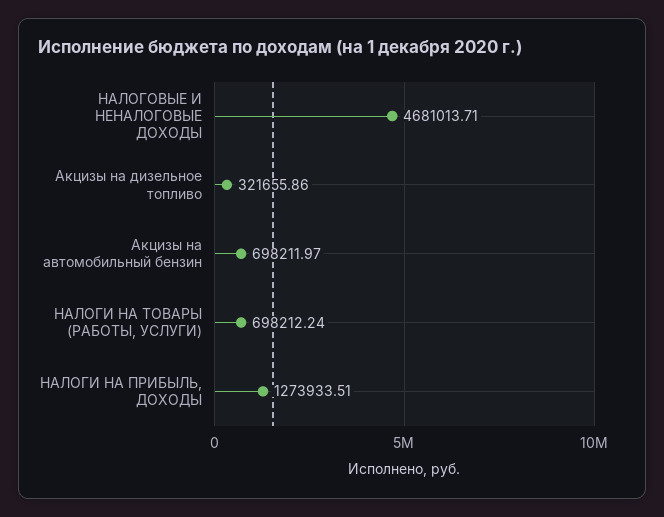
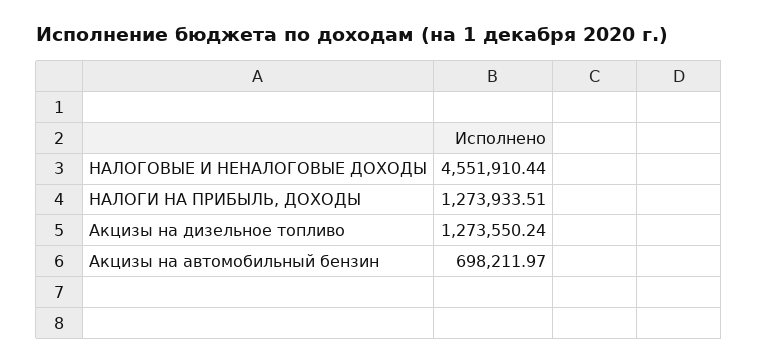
НАЛОГОВЫЕ И НЕНАЛОГОВЫЕ ДОХОДЫ: 4681013.71 -> 4551910.44
Акцизы на дизельное топливо: 321655.86 -> 1273550.24
НАЛОГИ НА ТОВАРЫ (РАБОТЫ, УСЛУГИ): 698212.24 -> none

